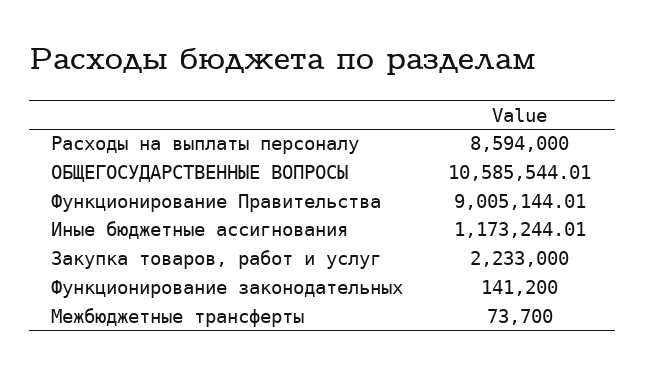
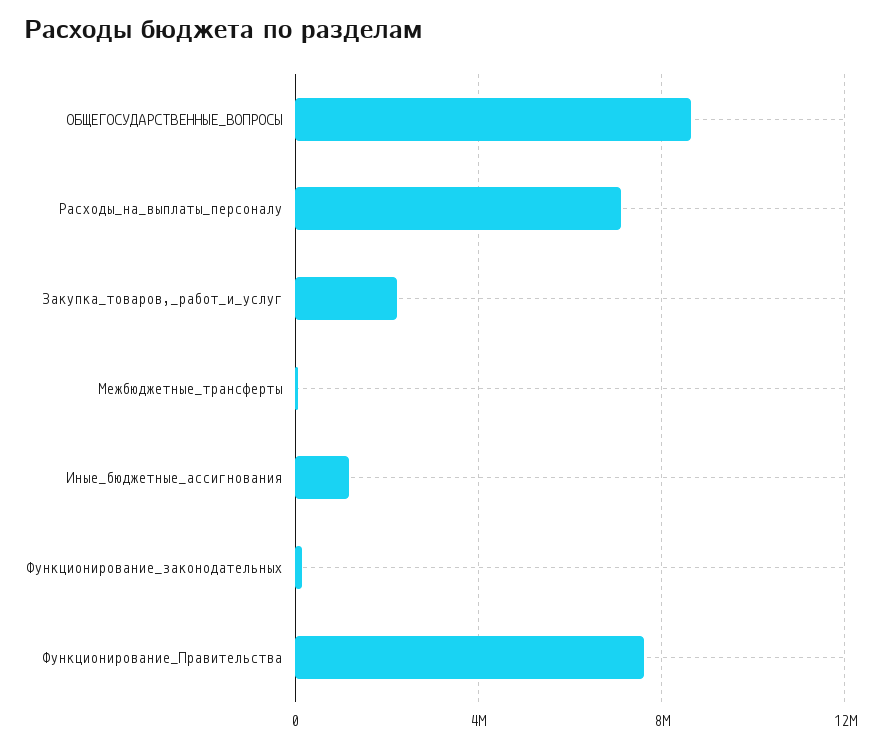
Расходы на выплаты персоналу: 8594000 -> 7000000
ОБЩЕГОСУДАРСТВЕННЫЕ ВОПРОСЫ: 10585544.01 -> 8500000
Функционирование Правительства: 9005144.01 -> 7500000

